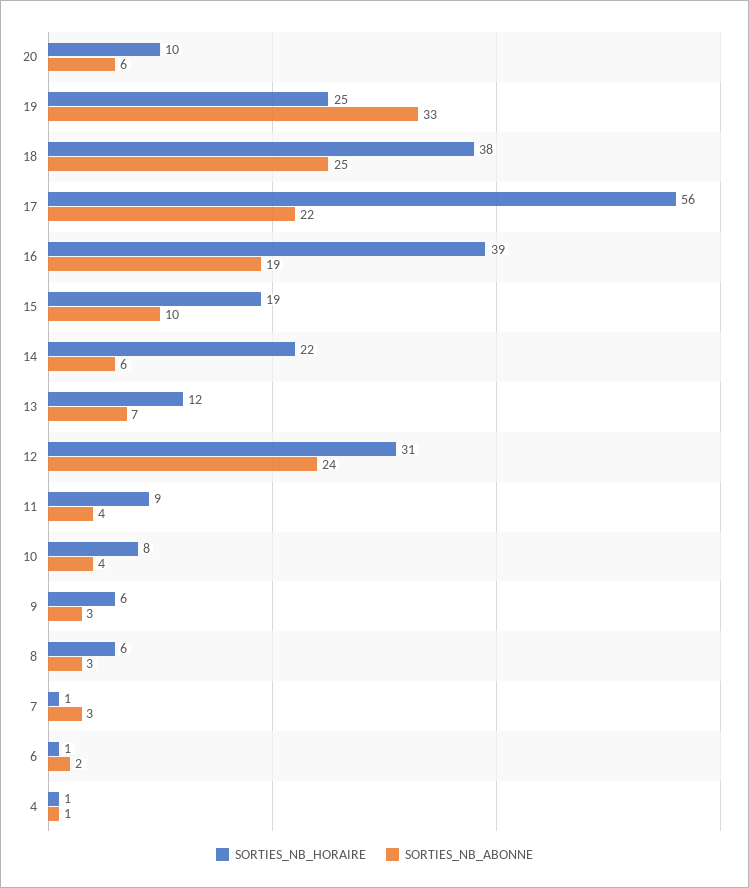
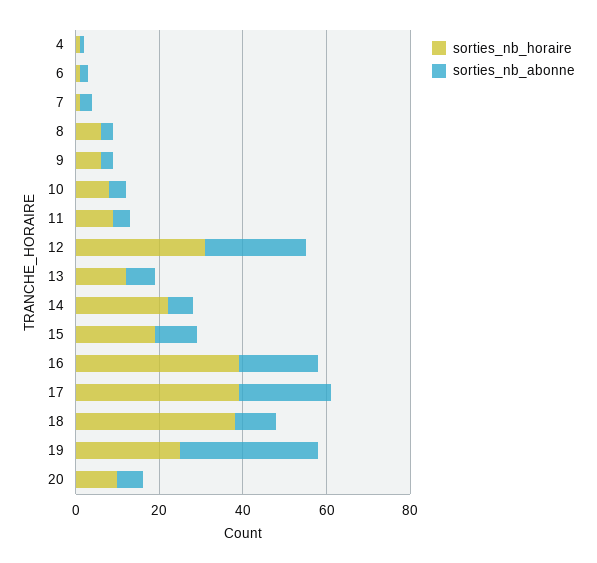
SORTIES_NB_ABONNE, 18: 25 -> 10
SORTIES_NB_HORAIRE, 17: 56 -> 40

